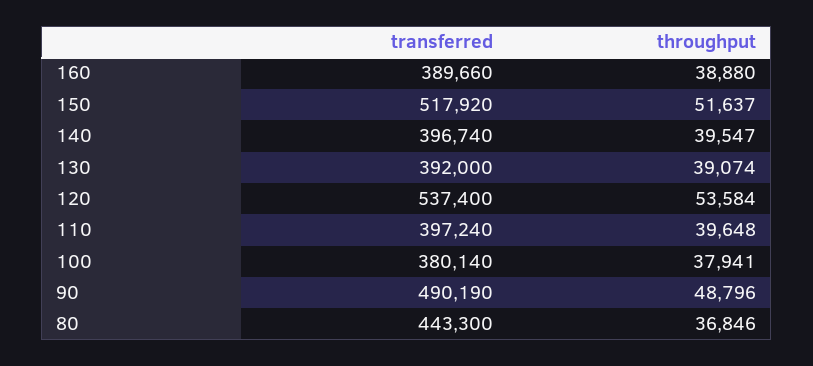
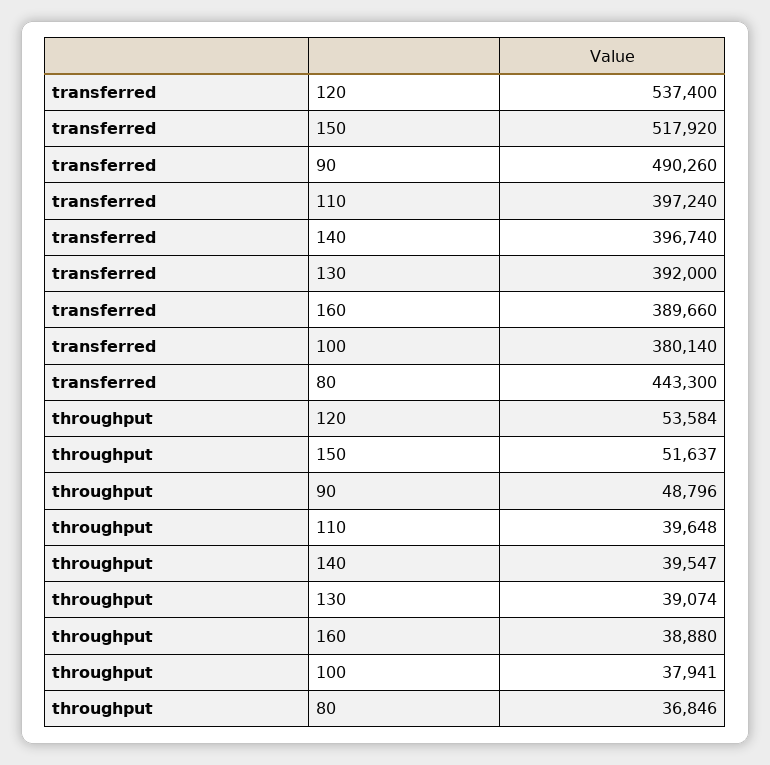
transferred, 90: 490190 -> 490260

